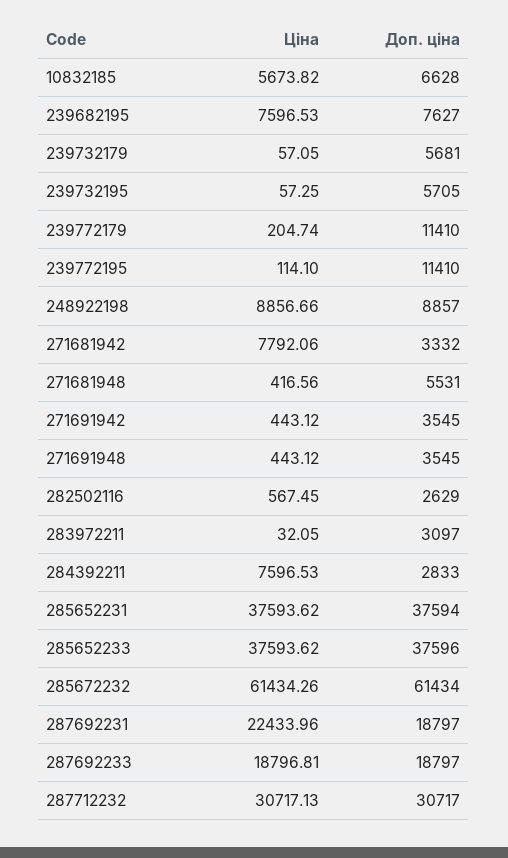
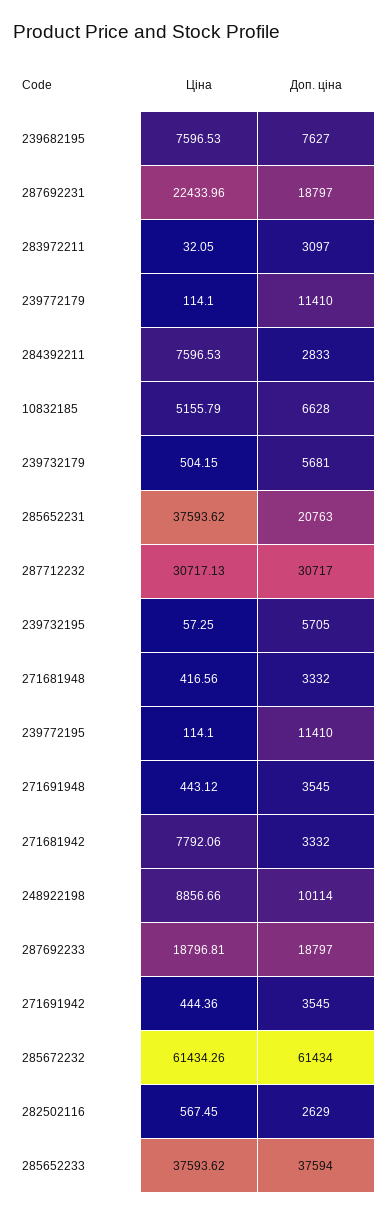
Ціна, 10832185: 5673.82 -> 5155.79
Ціна, 239732179: 57.05 -> 504.15
Ціна, 239772179: 204.74 -> 114.1
Доп. ціна, 248922198: 8857 -> 10114
Доп. ціна, 271681948: 5531 -> 3332
Ціна, 271691942: 443.12 -> 444.36
Доп. ціна, 285652231: 37594 -> 20763
Доп. ціна, 285652233: 37596 -> 37594

